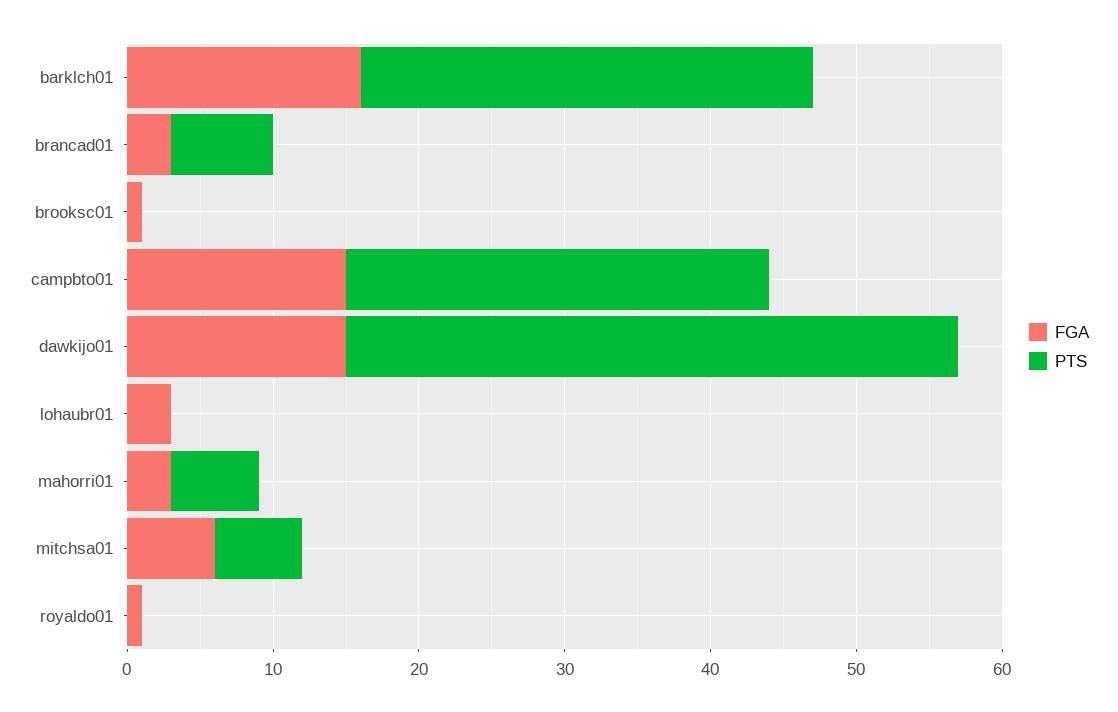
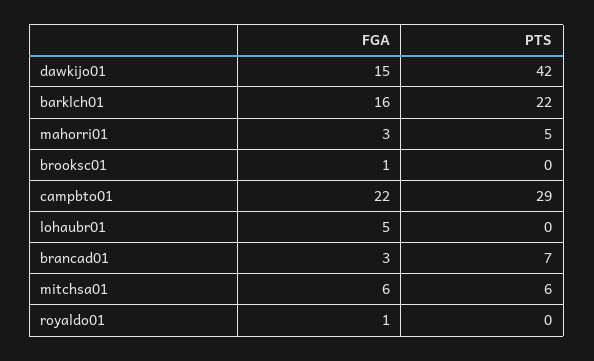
PTS, barklch01: 31 -> 22
FGA, campbto01: 15 -> 22
FGA, lohaubr01: 3 -> 5
PTS, mahorri01: 6 -> 5

